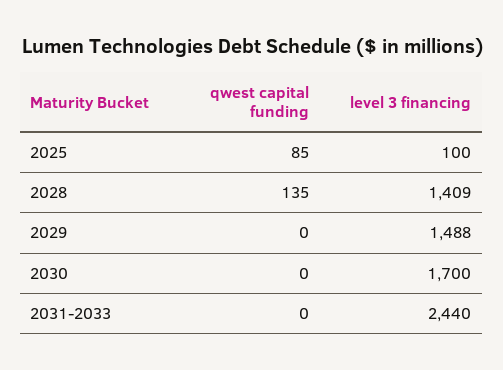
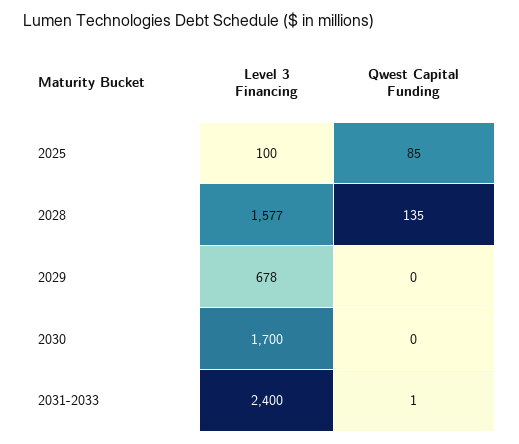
level 3 financing, 2028: 1409 -> 1577
level 3 financing, 2029: 1488 -> 678
qwest capital funding, 2031-2033: 0 -> 1
level 3 financing, 2031-2033: 2440 -> 2400

